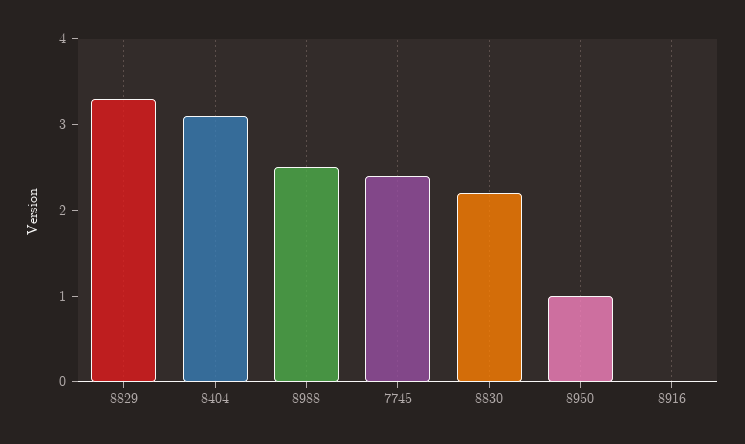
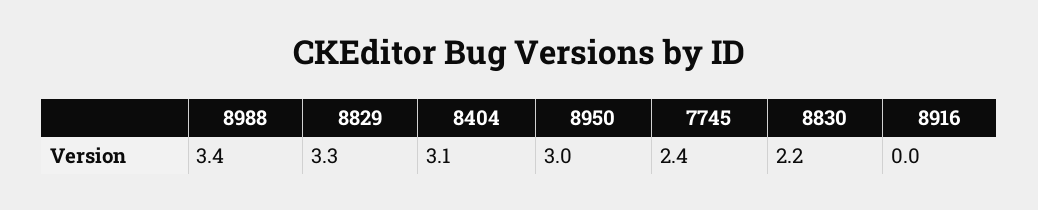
8988: 2.5 -> 3.4
8950: 1 -> 3

